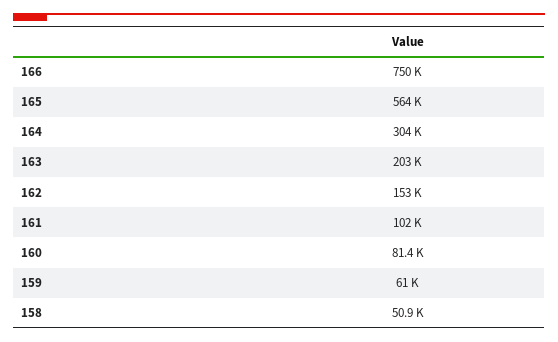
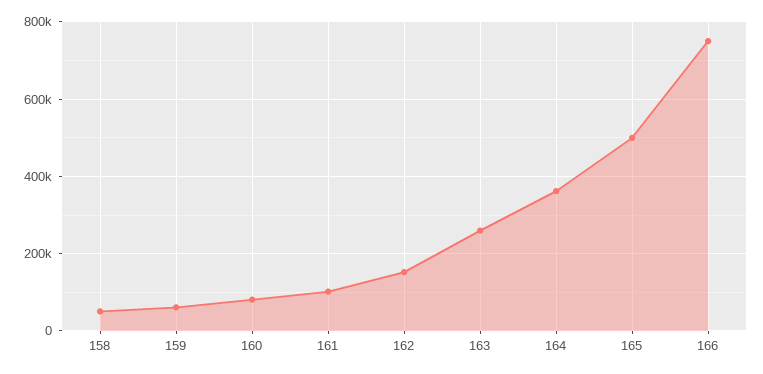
165: 564000 -> 500000
164: 304000 -> 360000
163: 203000 -> 260000

